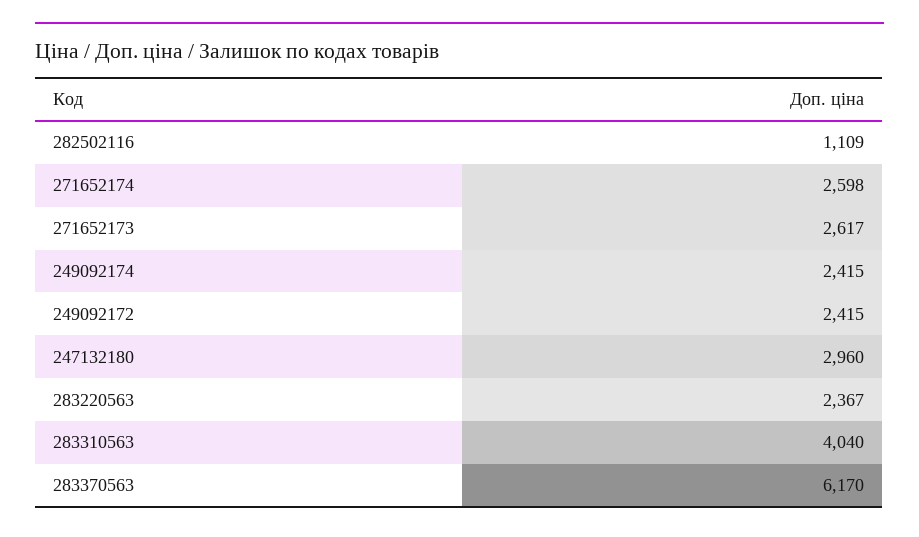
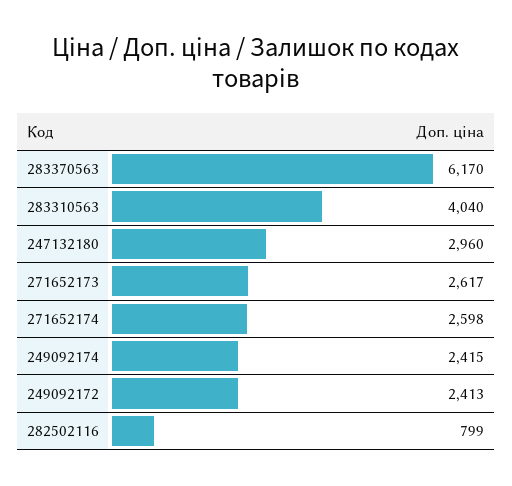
282502116: 1109 -> 799
249092172: 2415 -> 2413
283220563: 2367 -> none

